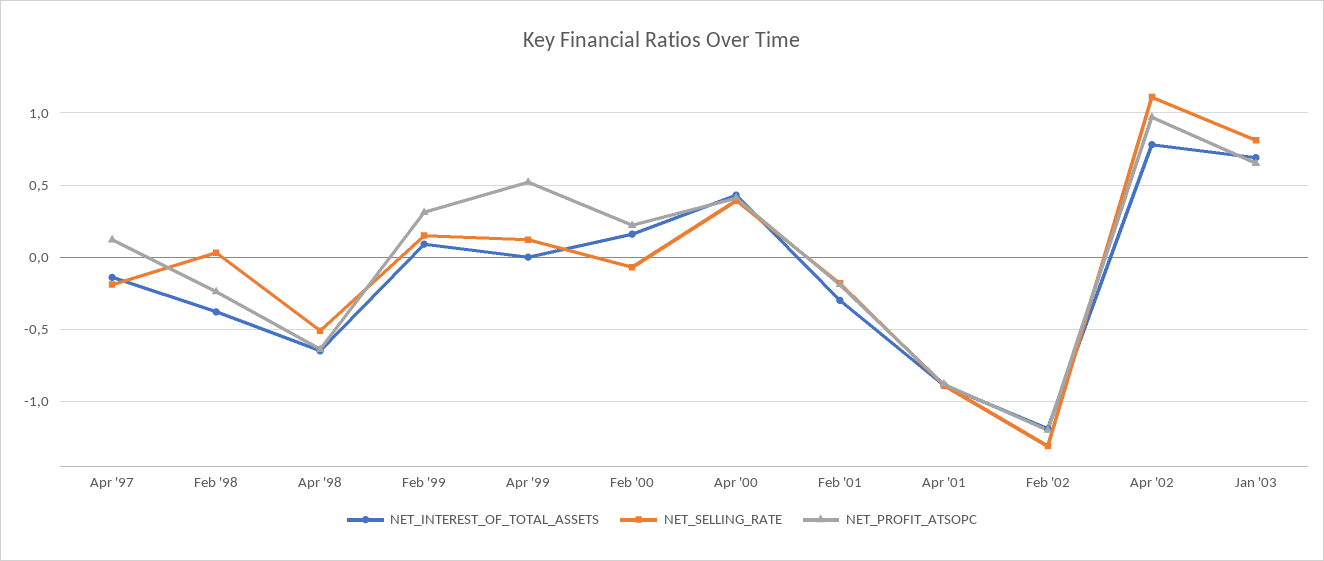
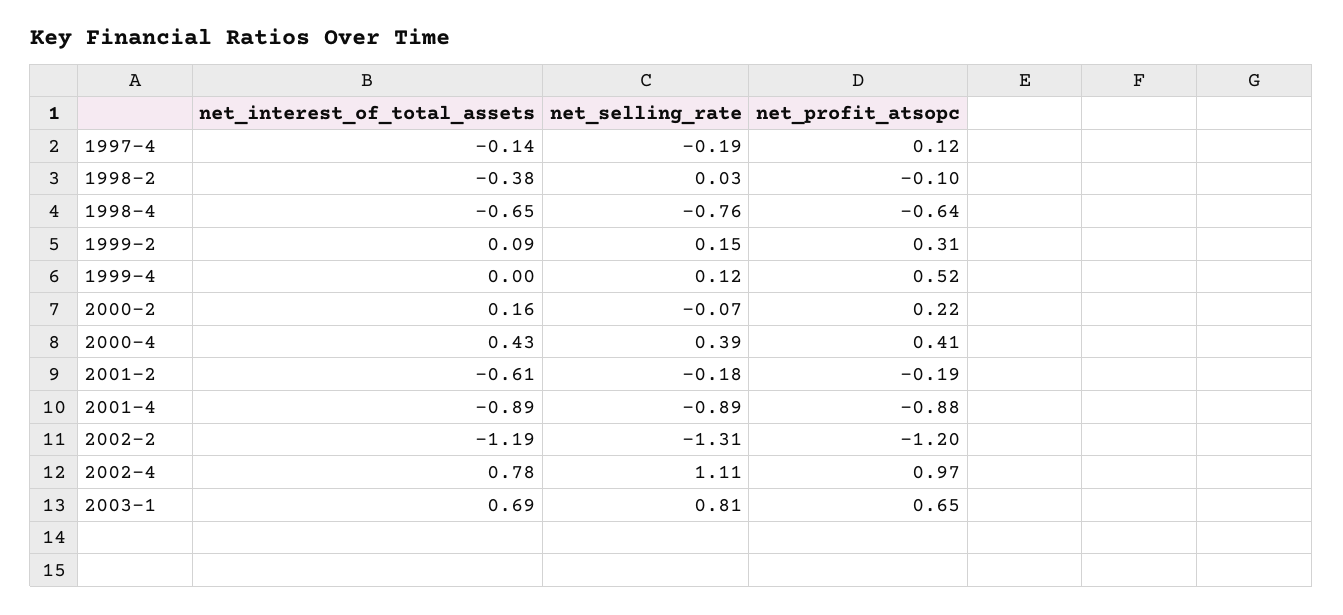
NET_PROFIT_ATSOPC, Feb '98: -0.25 -> -0.1
NET_SELLING_RATE, Apr '98: -0.5 -> -0.76
NET_INTEREST_OF_TOTAL_ASSETS, Feb '01: -0.3 -> -0.61

